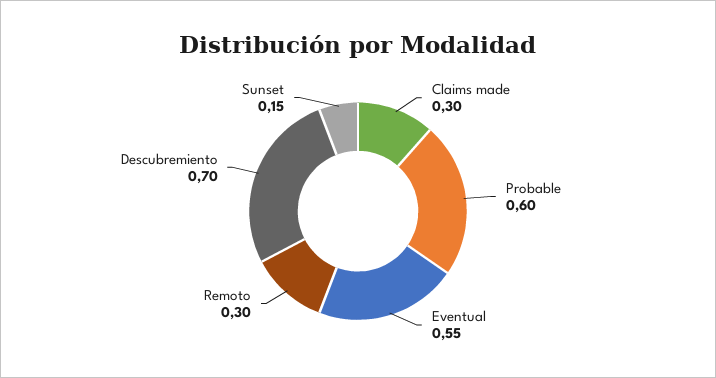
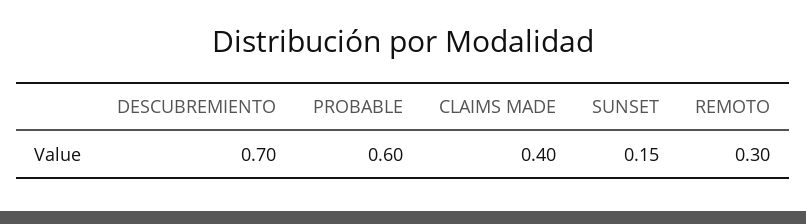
Claims made: 0.3 -> 0.4
Eventual: 0.55 -> none

